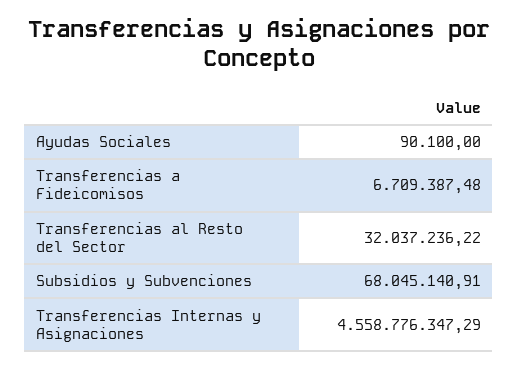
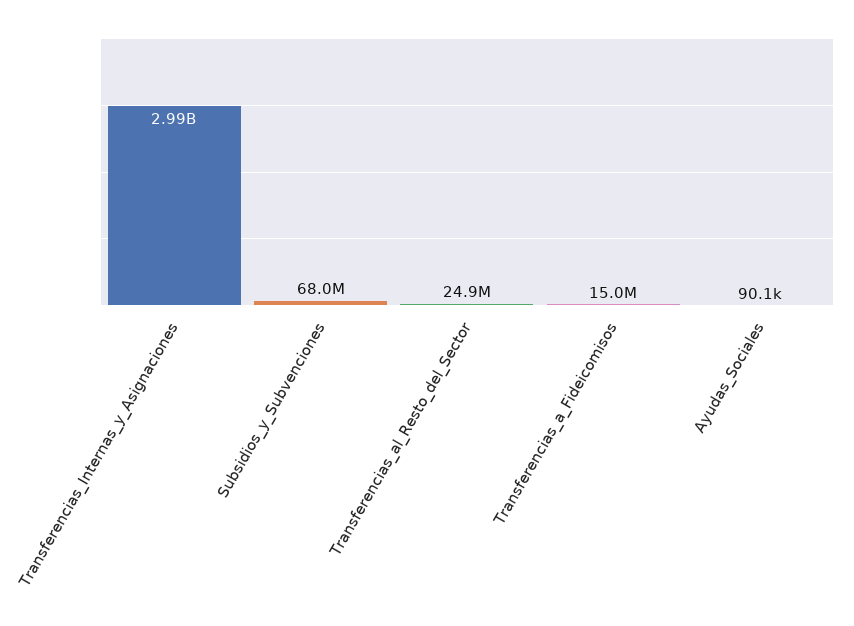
Transferencias a Fideicomisos: 6709387.48 -> 15000000
Transferencias al Resto del Sector: 32037236.22 -> 24900000
Transferencias Internas y Asignaciones: 4558776347.29 -> 2990000000

